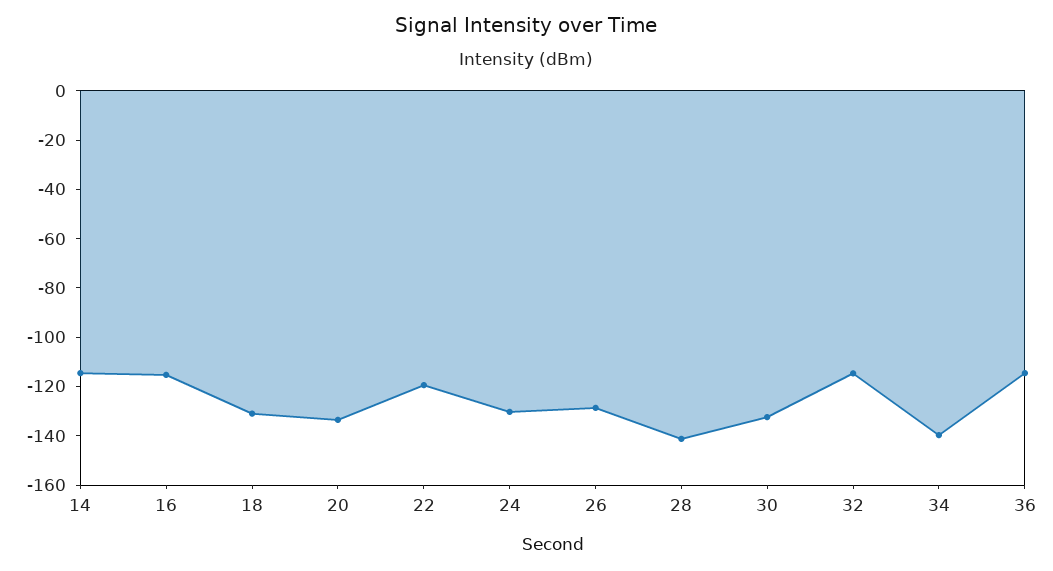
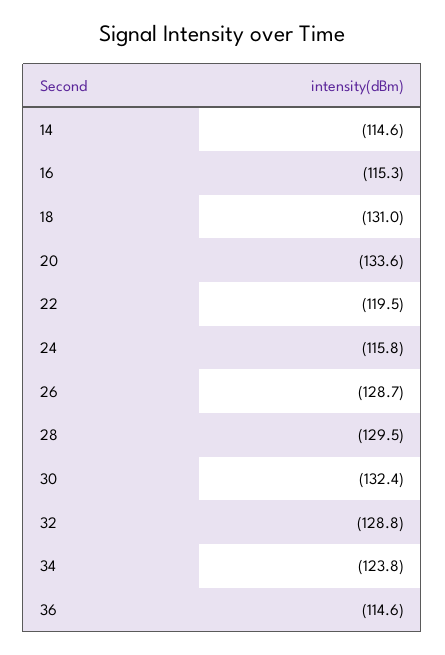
24: -130 -> -115.8
28: -140 -> -129.5
32: -115 -> -128.8
34: -140 -> -123.8

